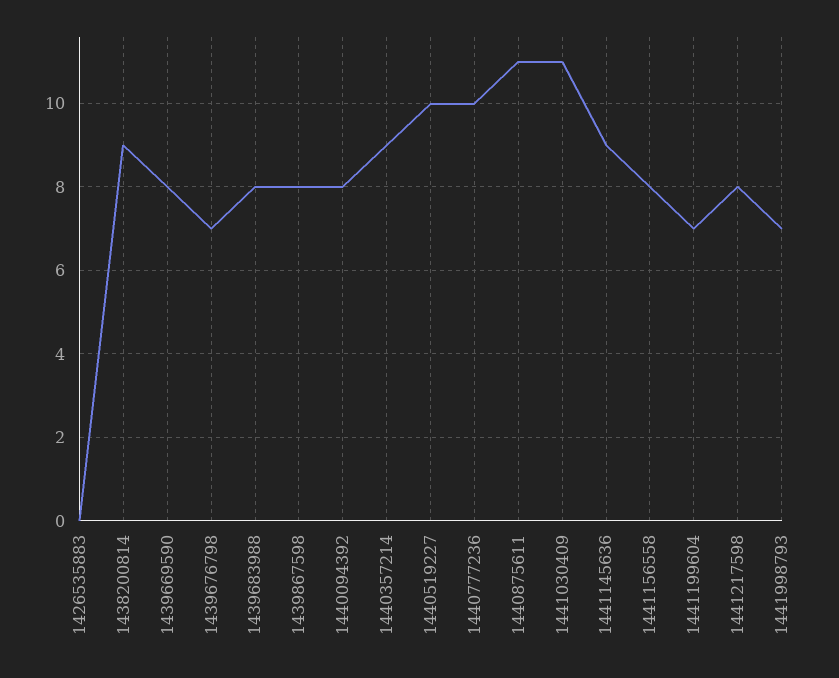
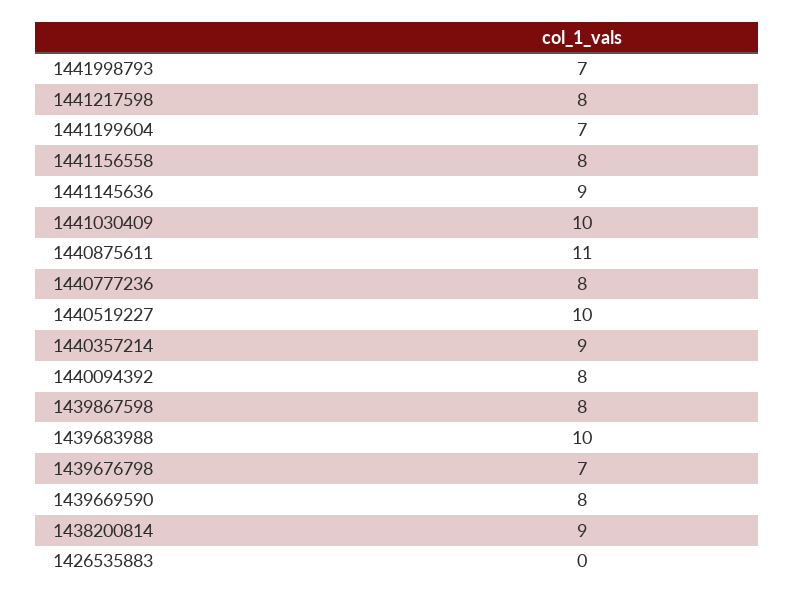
1439683988: 8 -> 10
1440777236: 10 -> 8
1441030409: 11 -> 10

